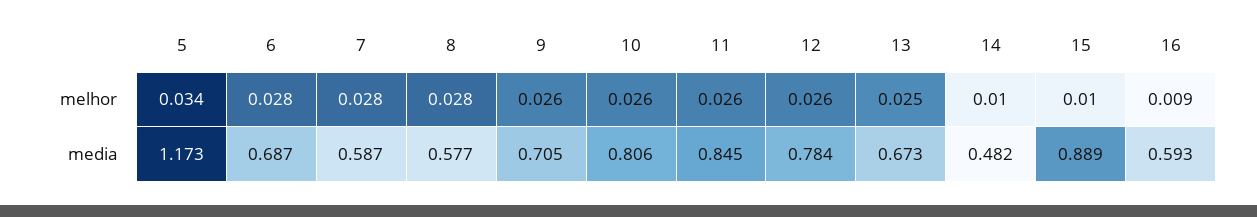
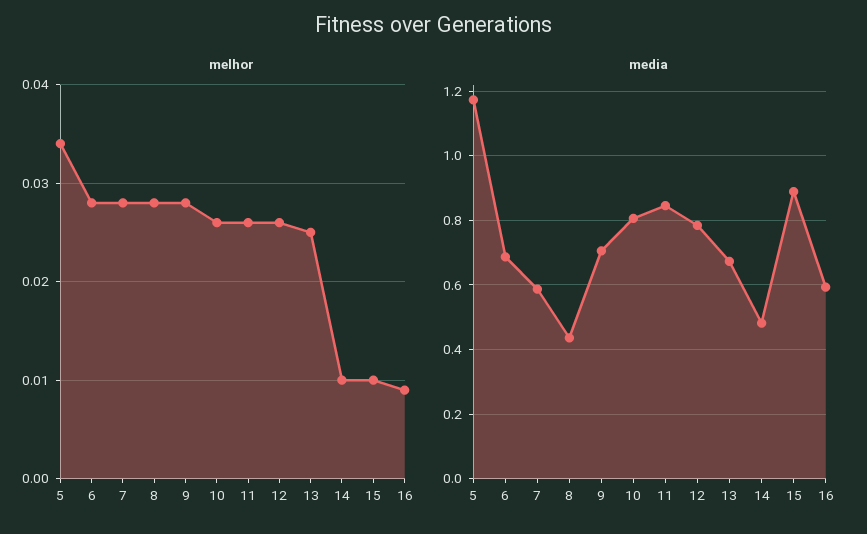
melhor, 9: 0.026 -> 0.028
media, 8: 0.577 -> 0.44

